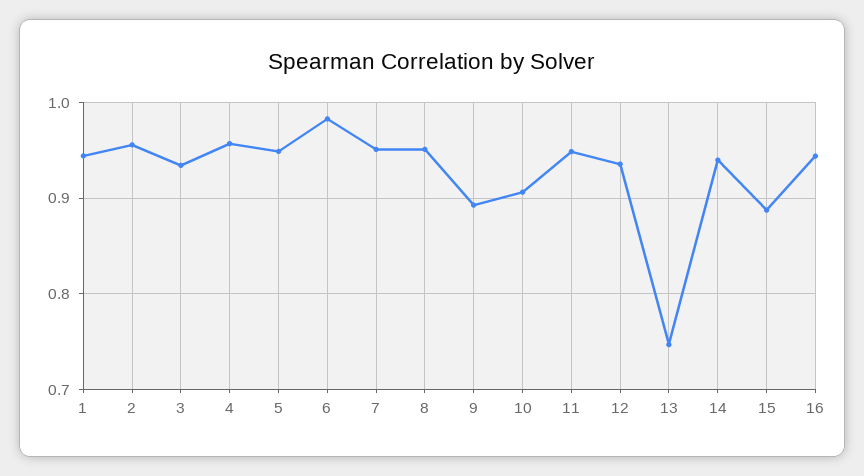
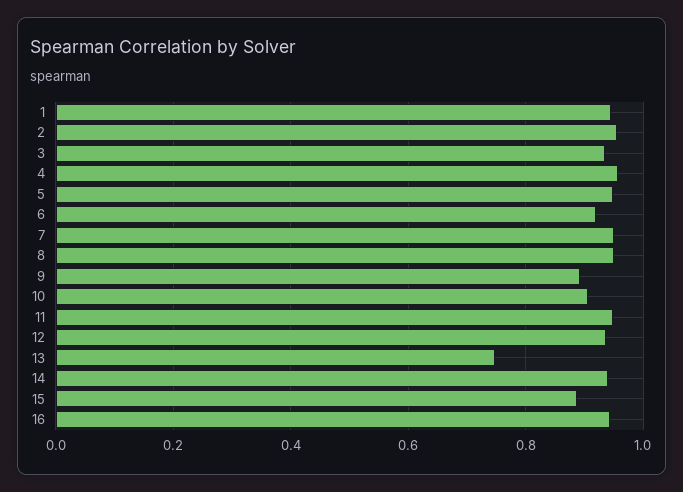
6: 0.98 -> 0.92

